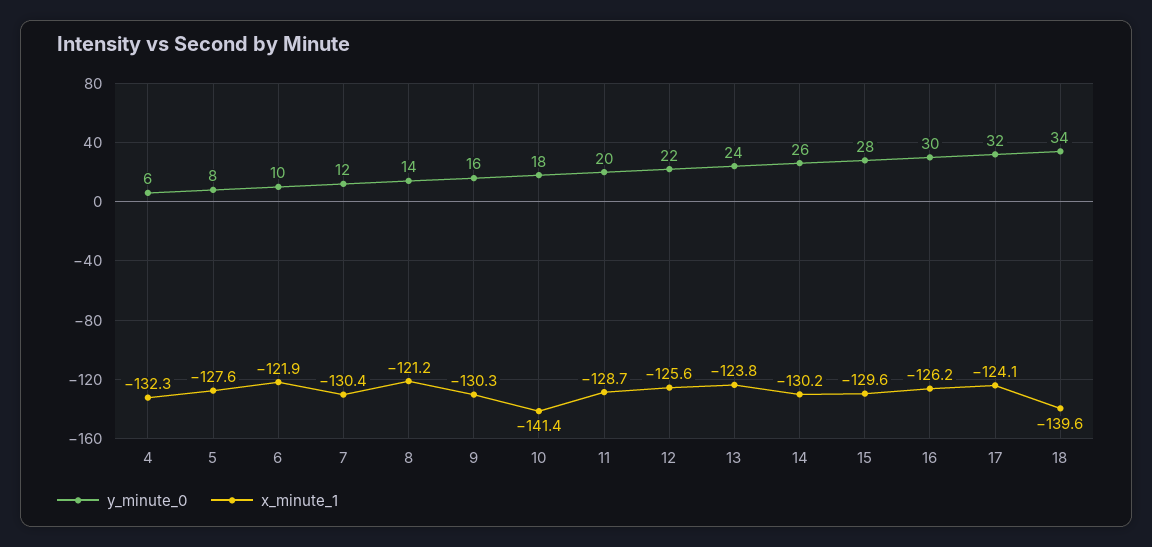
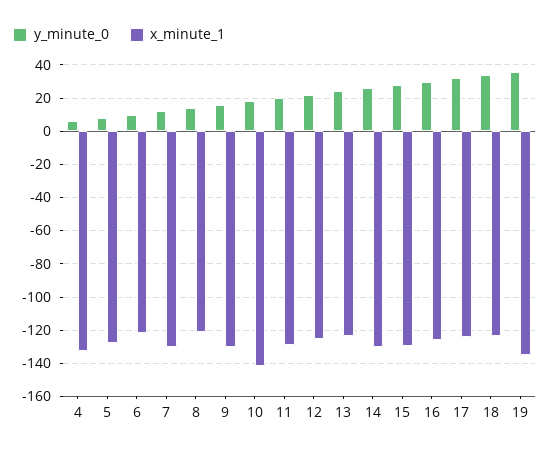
x_minute_1, 18: -139.6 -> -125
y_minute_0, 19: none -> 35
x_minute_1, 19: none -> -135

